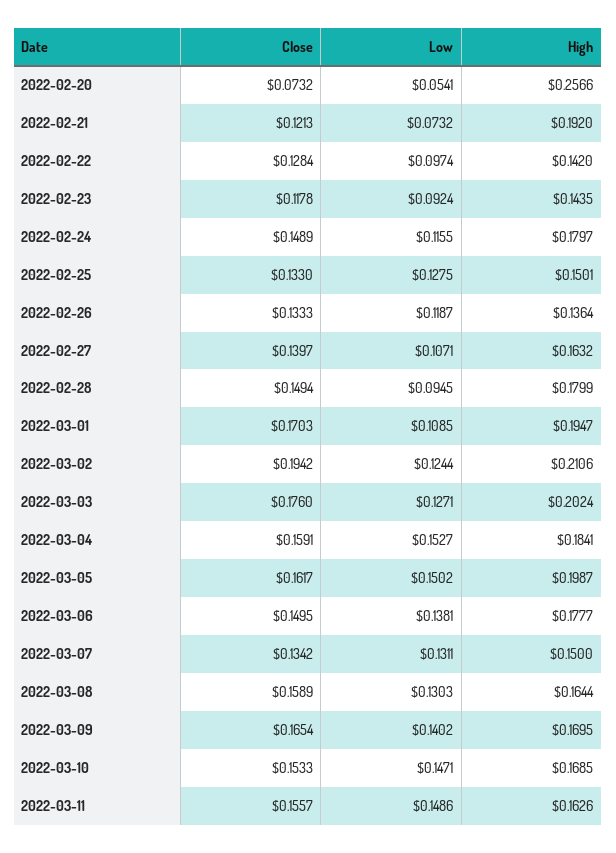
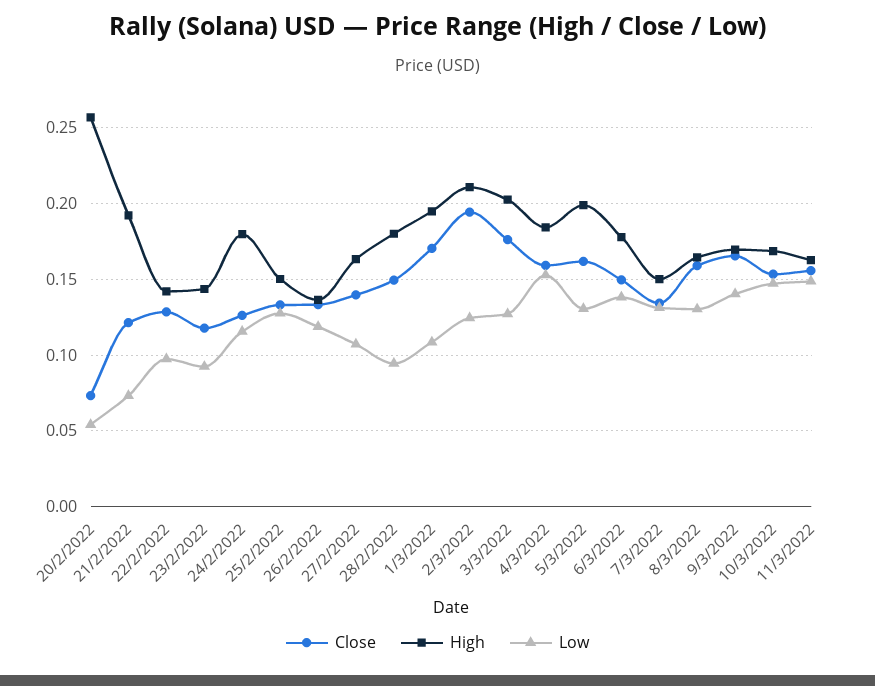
Close, 2022-02-24: 0.1489 -> 0.125
Low, 2022-03-05: 0.1502 -> 0.13

